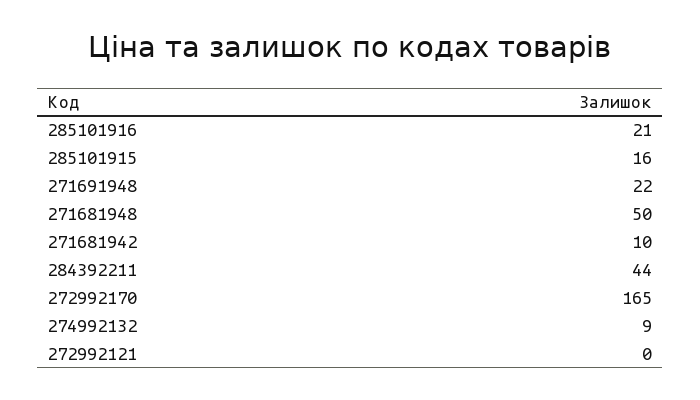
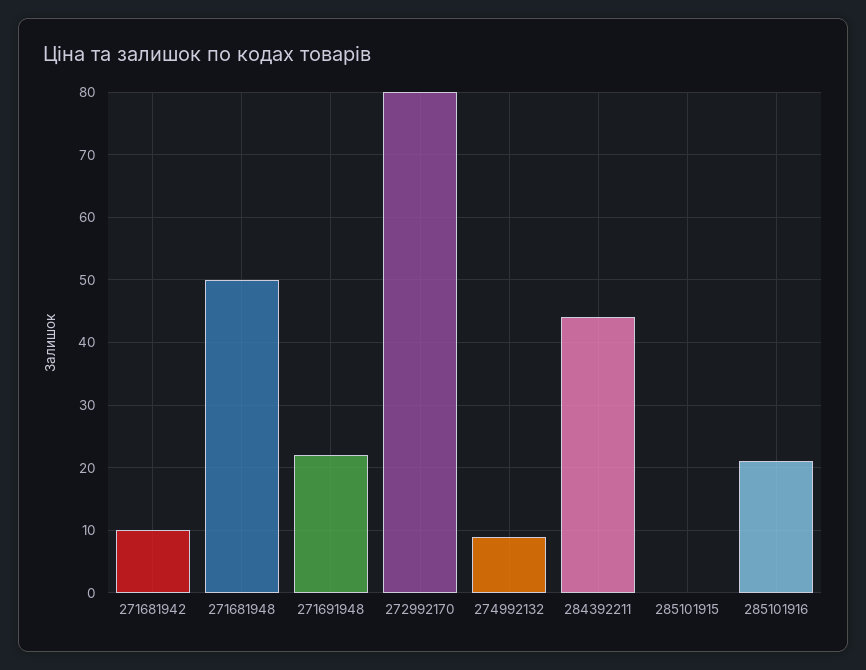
285101915: 16 -> 0
272992170: 165 -> 80
272992121: 0 -> none

